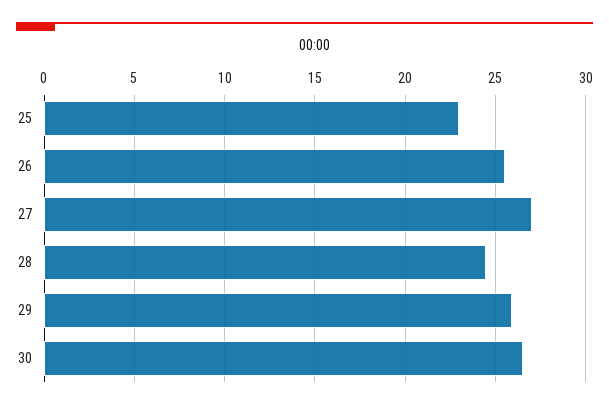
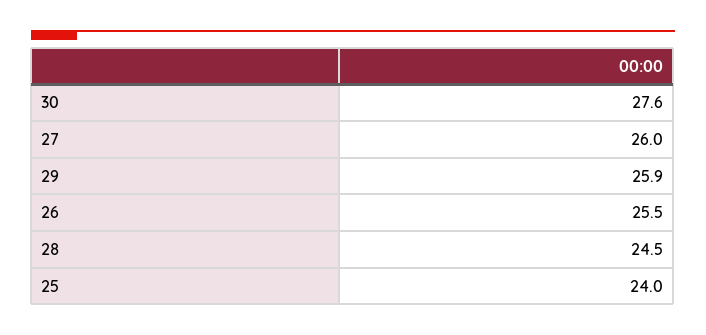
25: 23 -> 24
27: 27 -> 26
30: 26.5 -> 27.6

